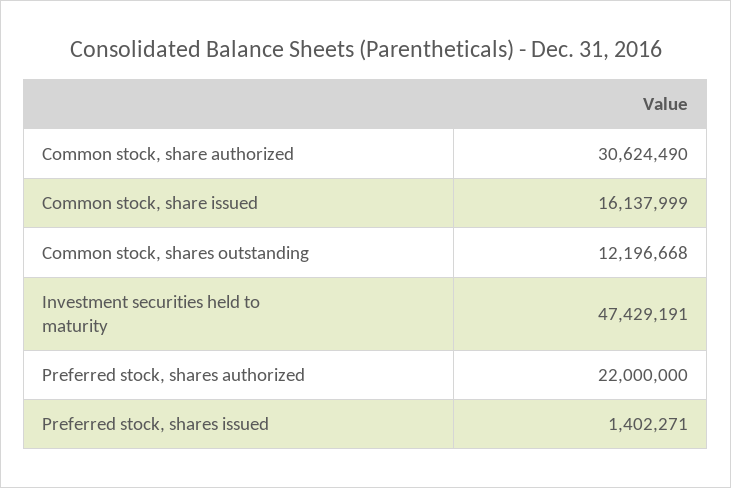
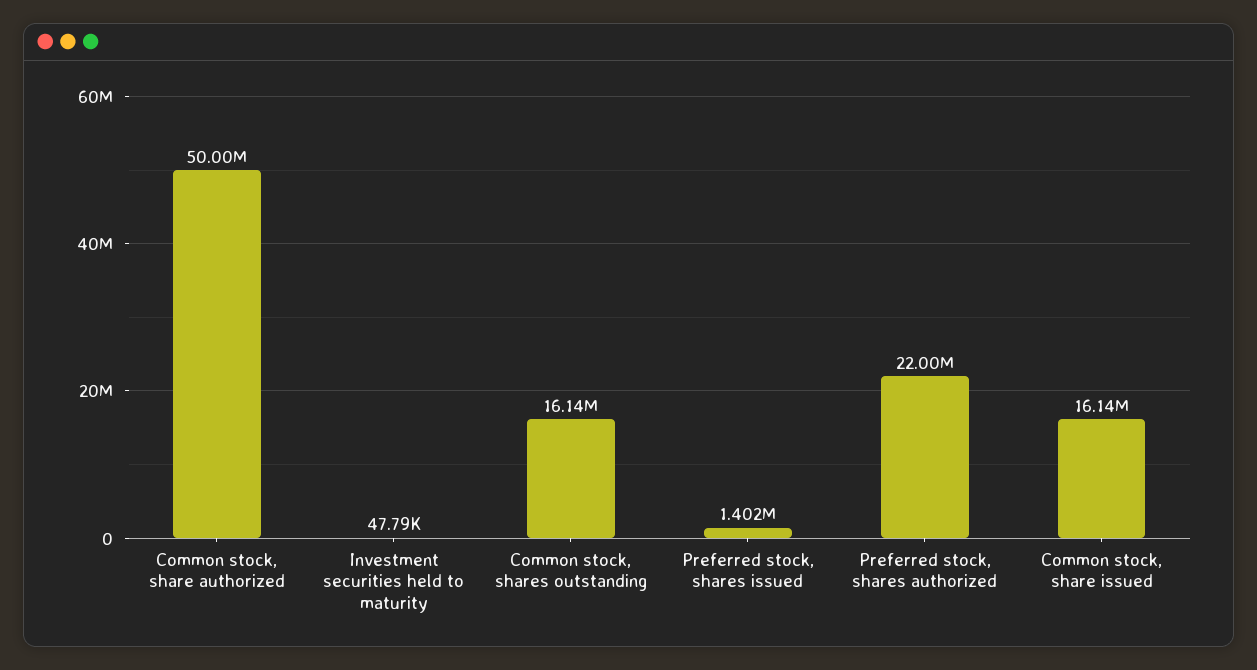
Common stock, share authorized: 30624490 -> 50000000
Common stock, shares outstanding: 12196668 -> 16140000
Investment securities held to maturity: 47429191 -> 47790

